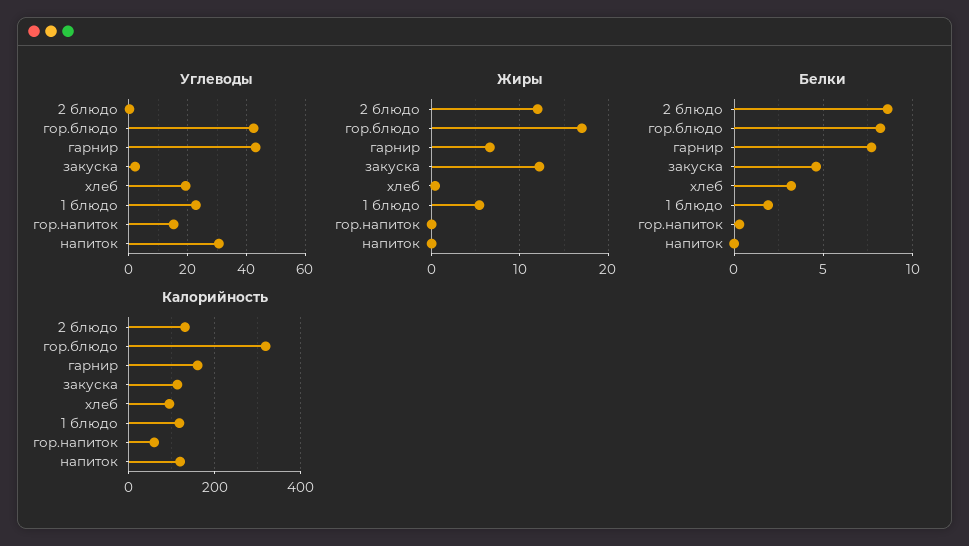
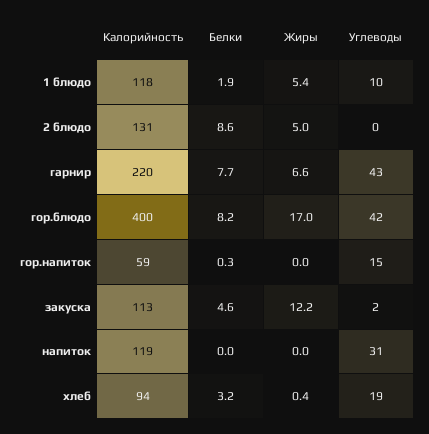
Углеводы, 1 блюдо: 22.5 -> 10
Жиры, 2 блюдо: 12 -> 5
Калорийность, гор.блюдо: 320 -> 400
Калорийность, гарнир: 160 -> 220

